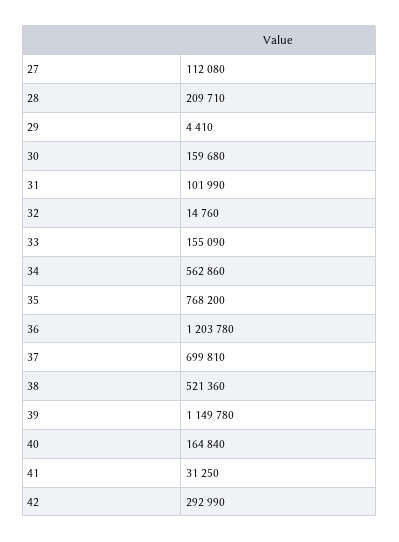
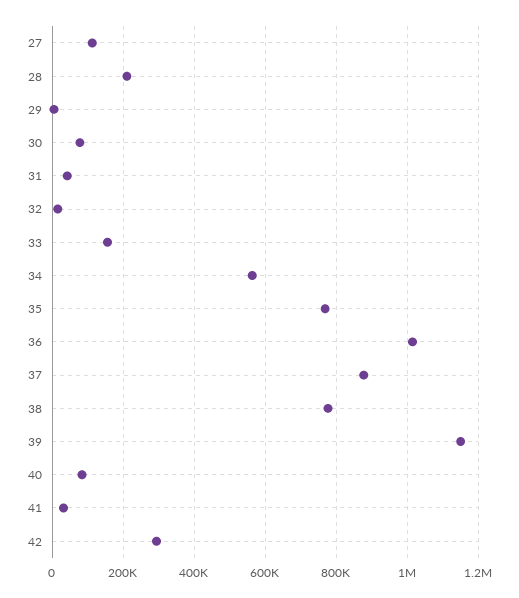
30: 159680 -> 80000
31: 101990 -> 40000
36: 1203780 -> 1020000
37: 699810 -> 880000
38: 521360 -> 780000
40: 164840 -> 80000

